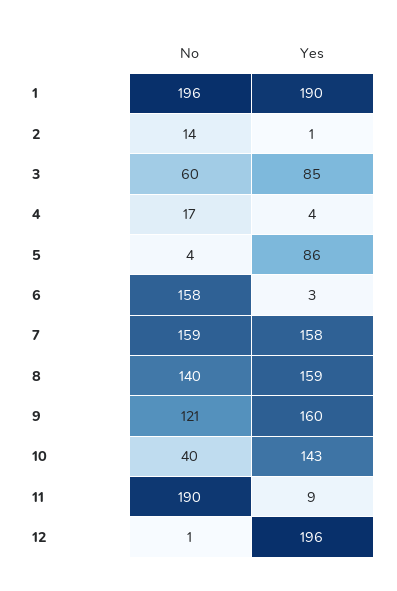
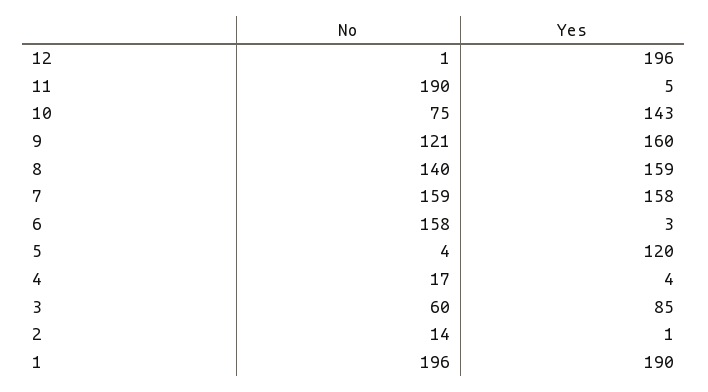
Yes, 5: 86 -> 120
No, 10: 40 -> 75
Yes, 11: 9 -> 5

